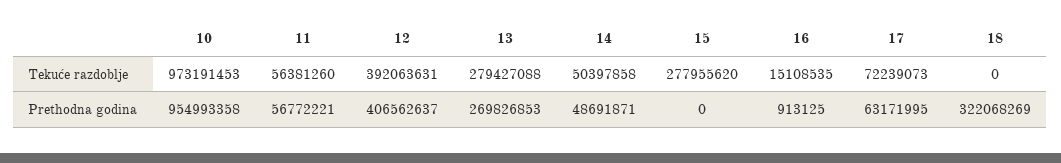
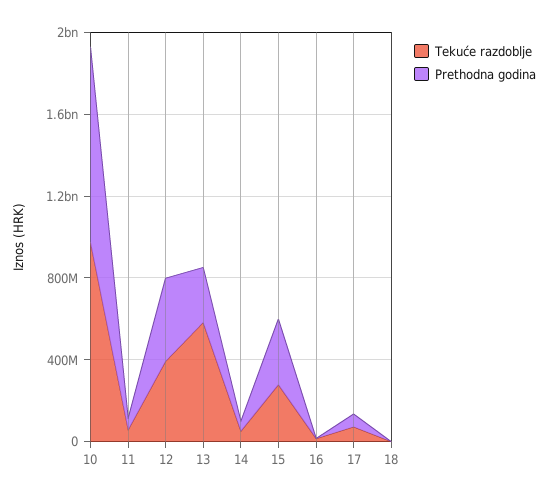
Tekuće razdoblje, 13: 279427088 -> 600000000
Prethodna godina, 15: 0 -> 300000000
Prethodna godina, 18: 322068269 -> 0

